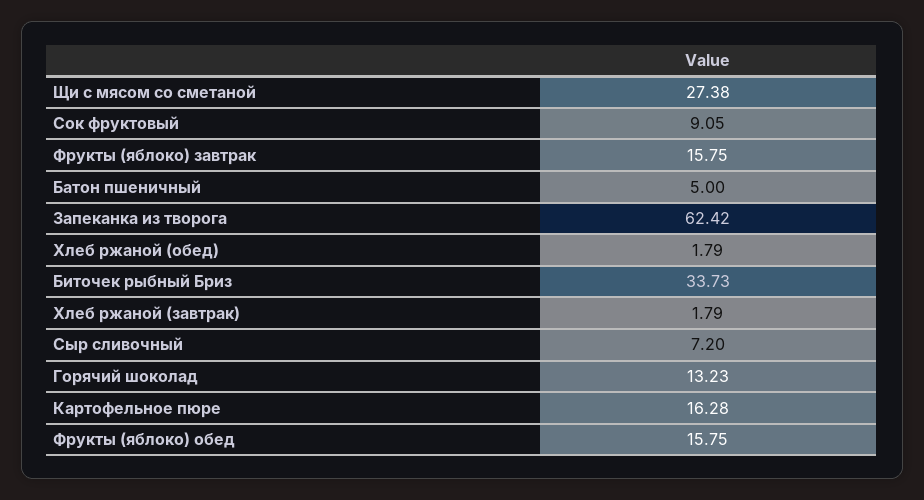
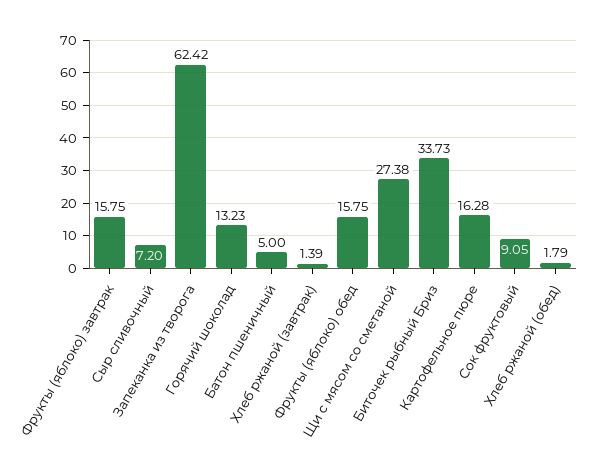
Хлеб ржаной (завтрак): 1.79 -> 1.39

